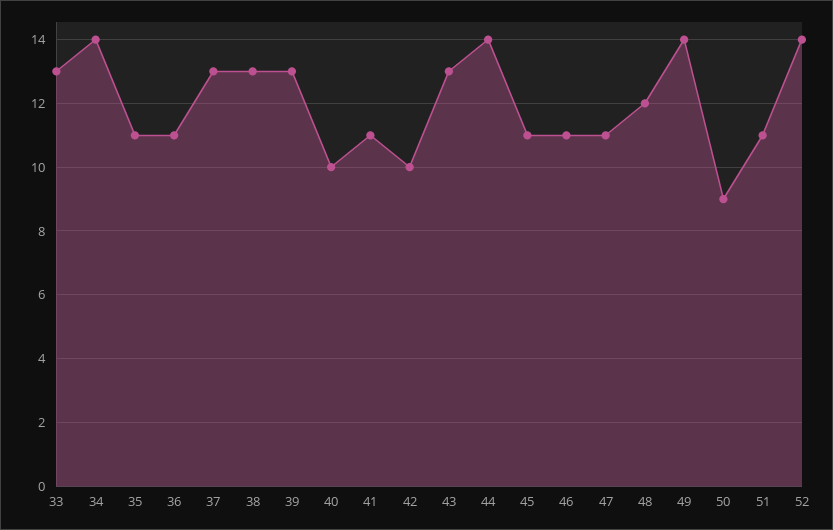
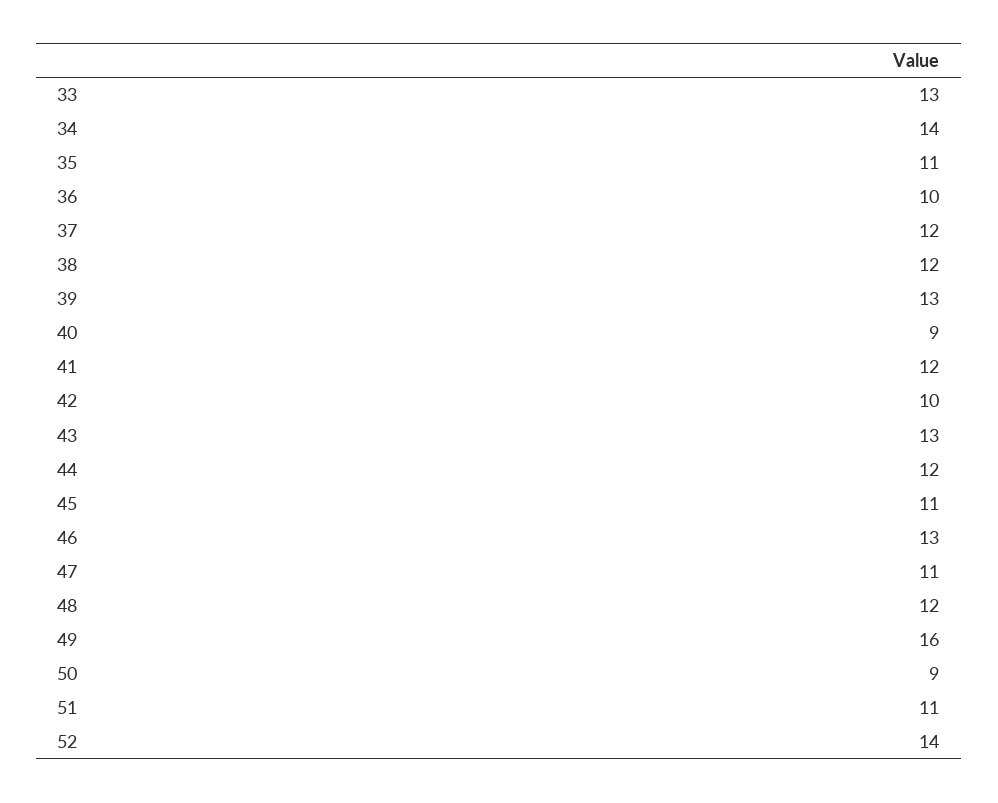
36: 11 -> 10
37: 13 -> 12
38: 13 -> 12
40: 10 -> 9
41: 11 -> 12
44: 14 -> 12
46: 11 -> 13
49: 14 -> 16

